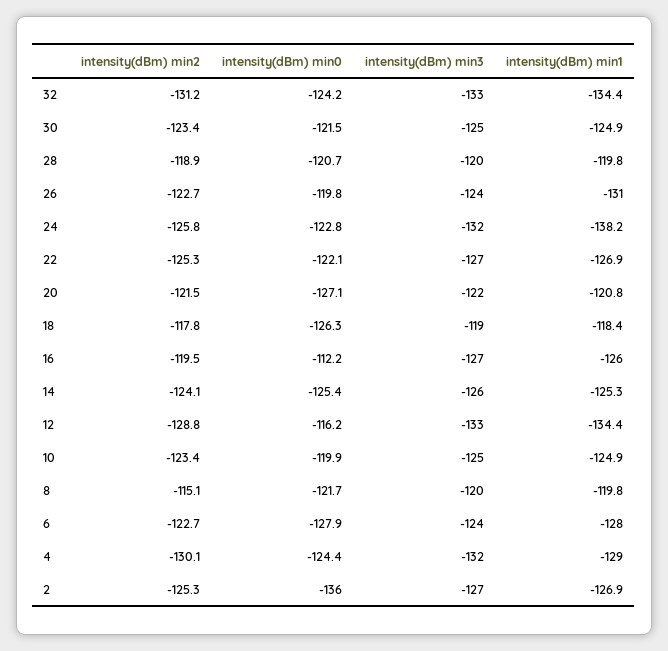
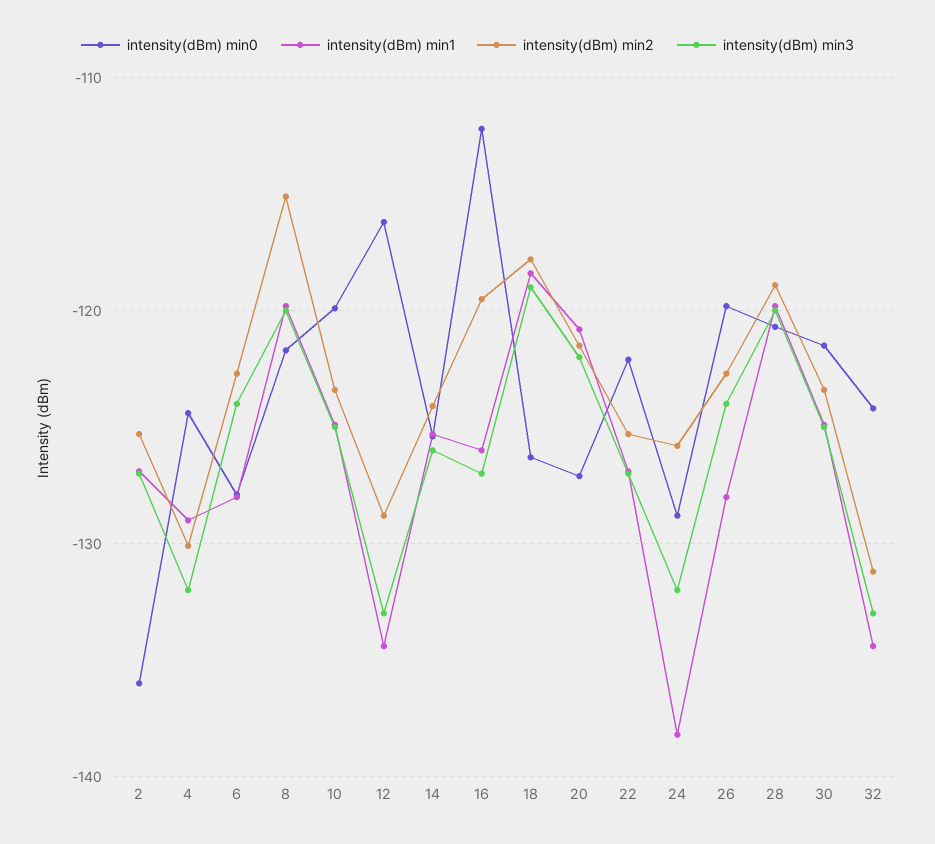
intensity(dBm) min1, 26: -131 -> -128
intensity(dBm) min0, 24: -122.8 -> -129

